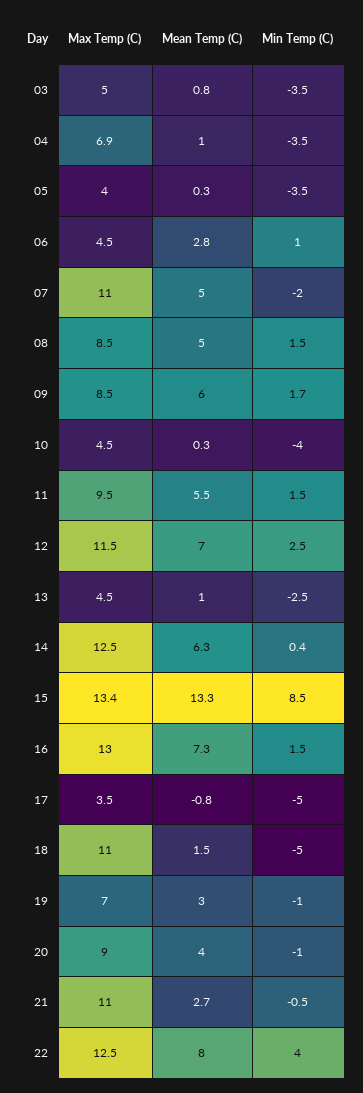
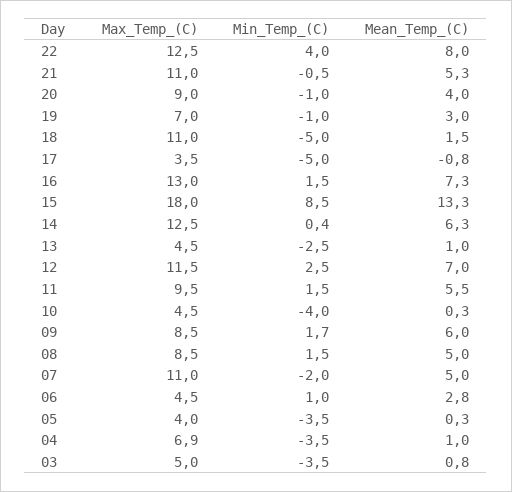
Max Temp (C), 15: 13.4 -> 18
Mean Temp (C), 21: 2.7 -> 5.3

